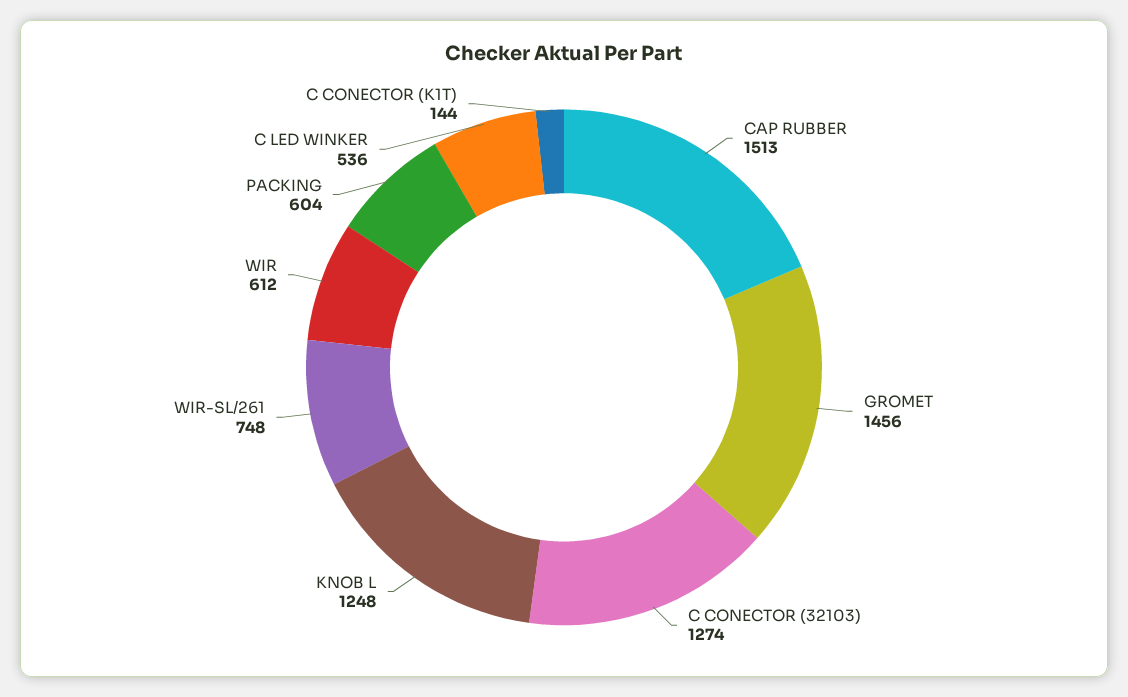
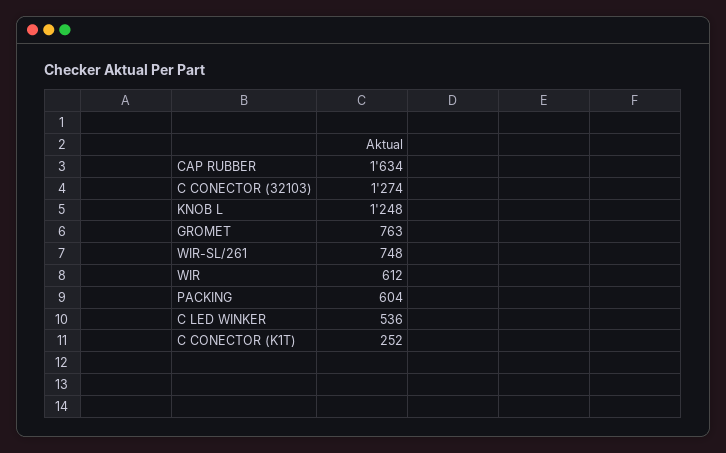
CAP RUBBER: 1513 -> 1634
GROMET: 1456 -> 763
C CONECTOR (K1T): 144 -> 252

